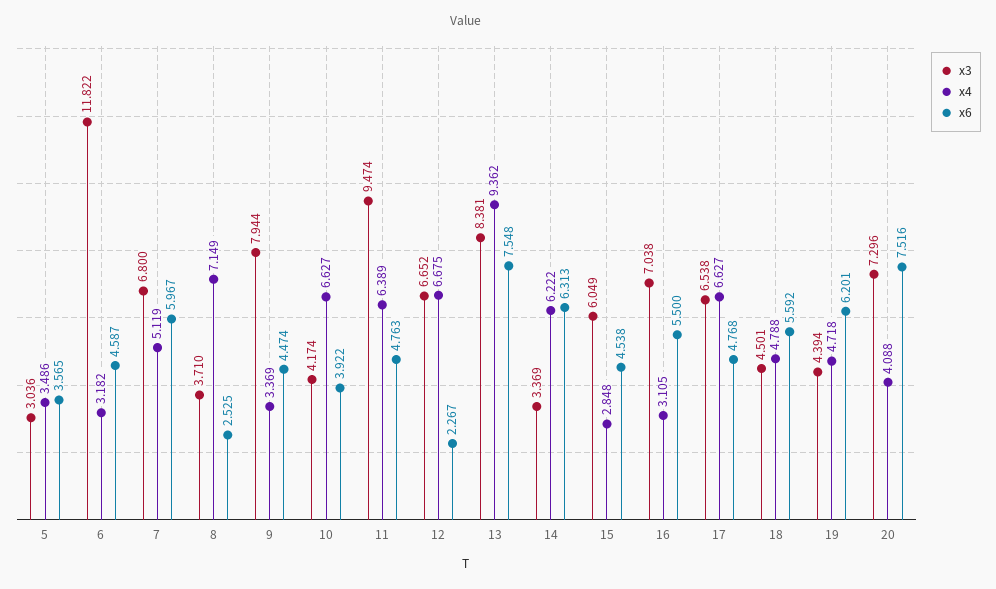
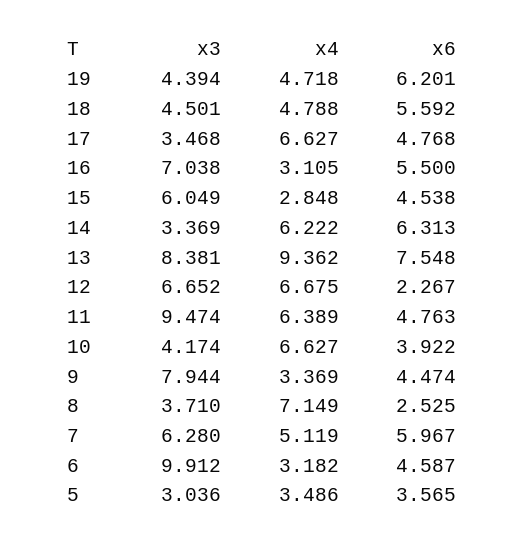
x3, 6: 11.822 -> 9.912
x3, 7: 6.8 -> 6.28
x3, 17: 6.538 -> 3.468
x3, 20: 7.296 -> none
x4, 20: 4.088 -> none
x6, 20: 7.516 -> none

